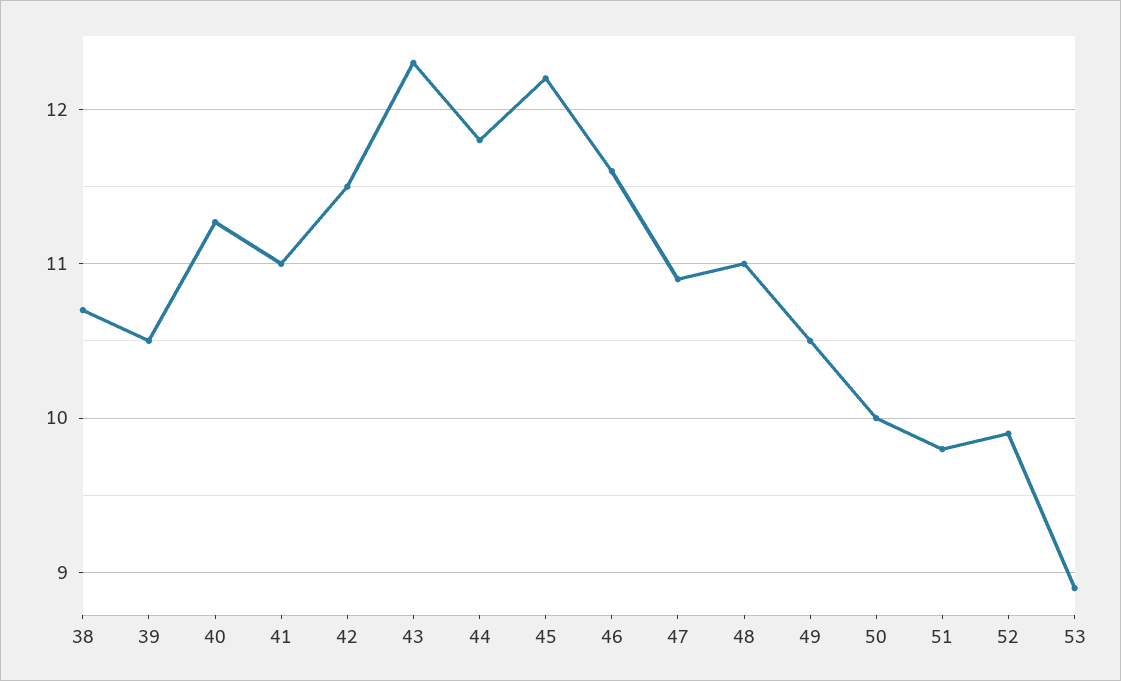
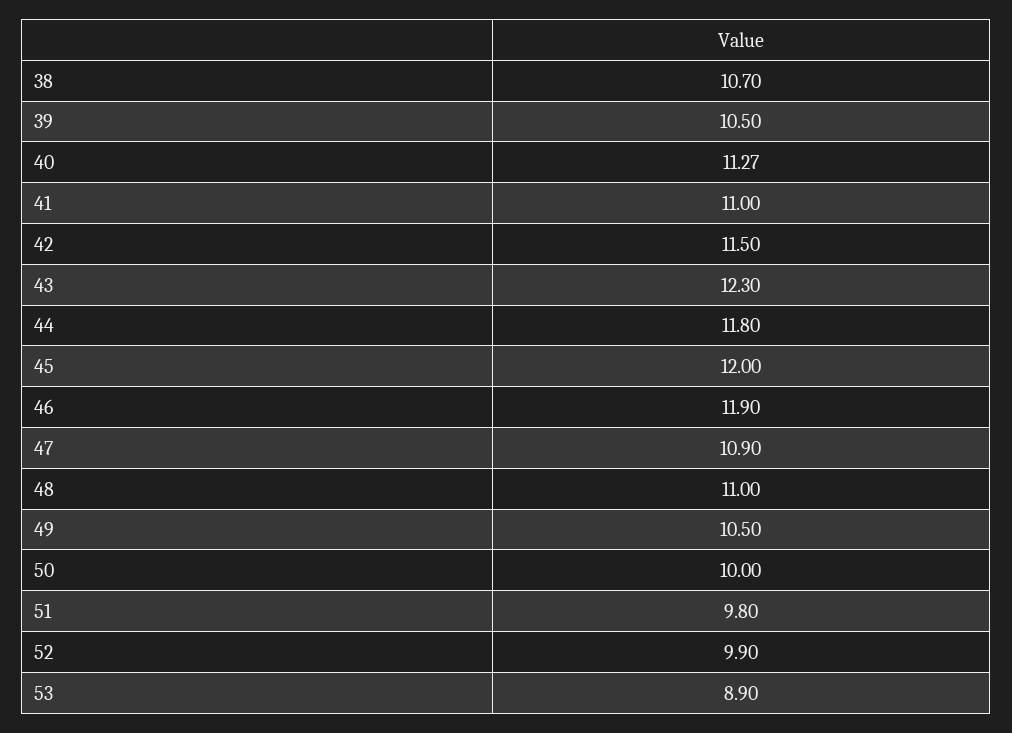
45: 12.2 -> 12
46: 11.6 -> 11.9

